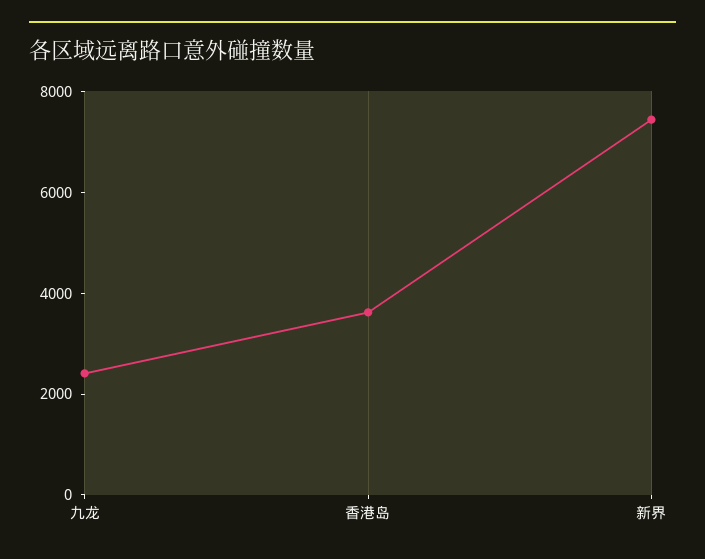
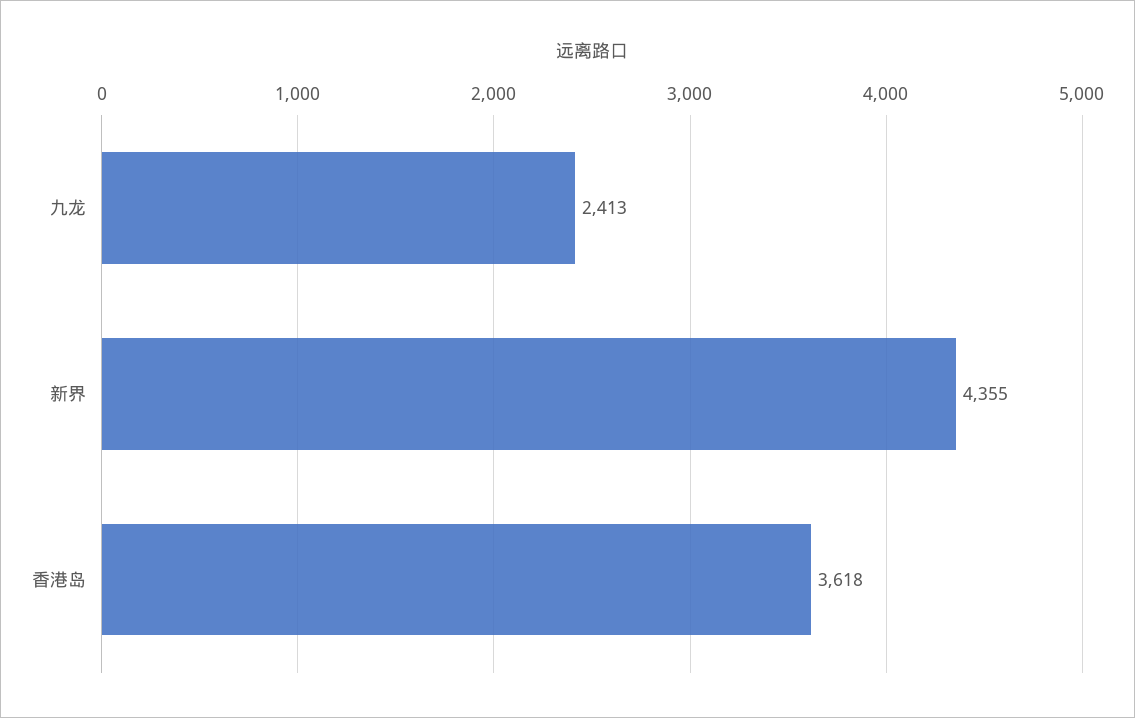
新界: 7500 -> 4355

